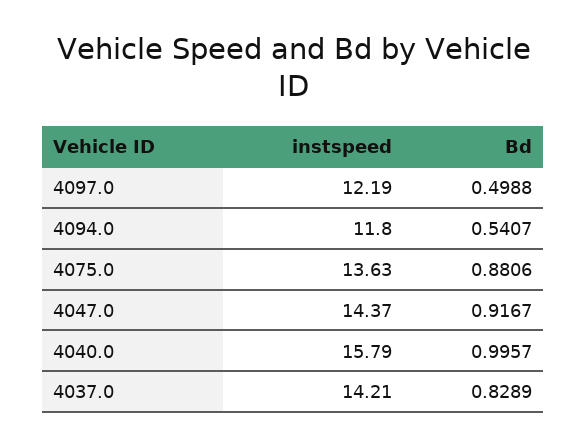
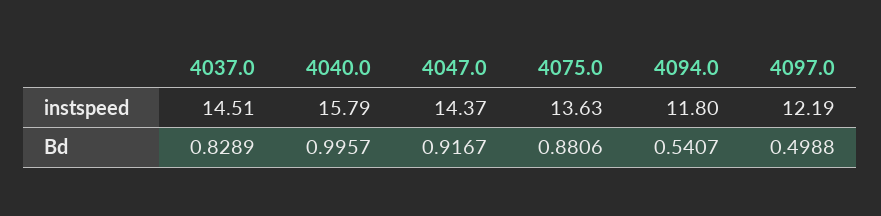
instspeed, 4037.0: 14.21 -> 14.51

